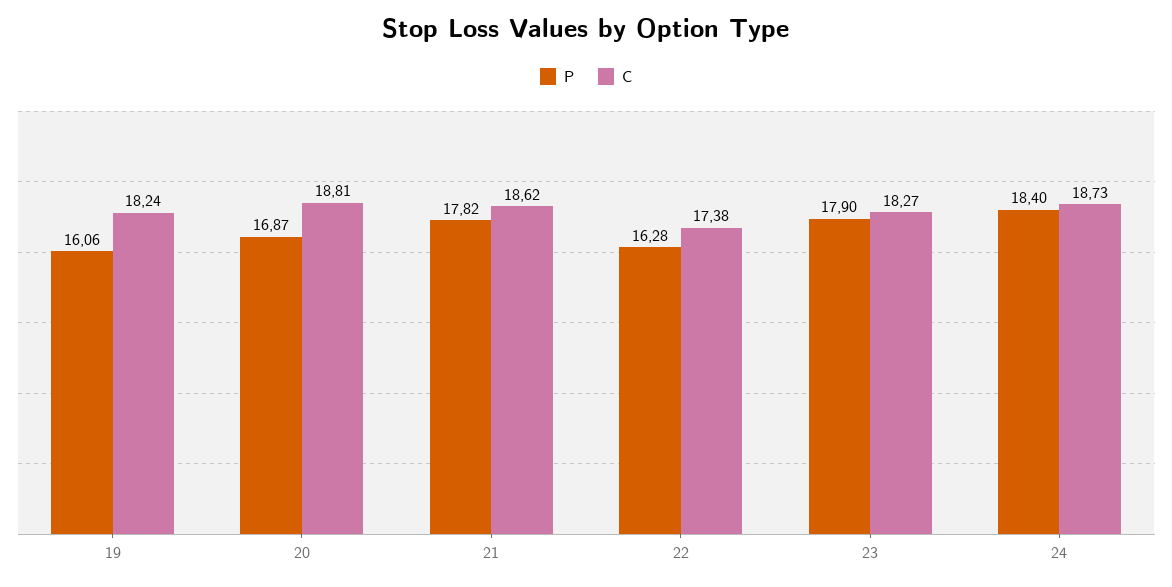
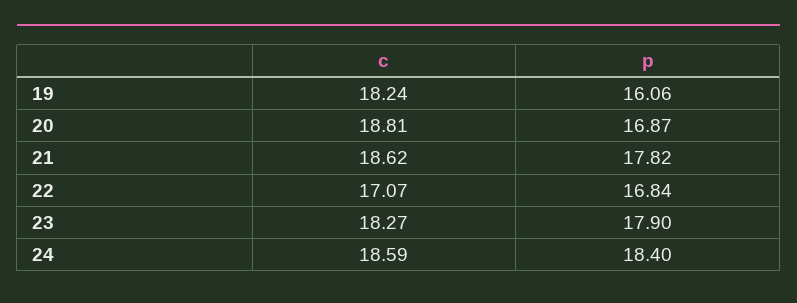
P, 22: 16.28 -> 16.84
C, 22: 17.38 -> 17.07
C, 24: 18.73 -> 18.59

